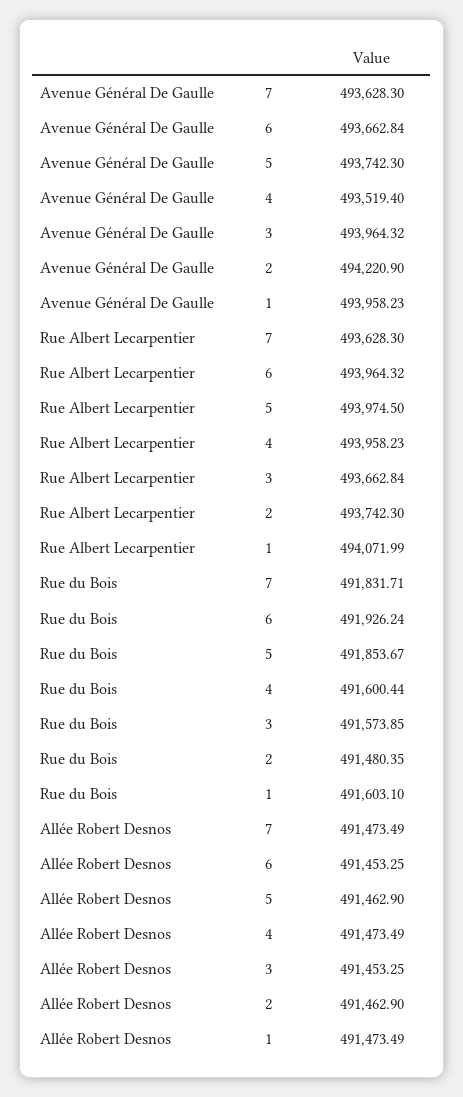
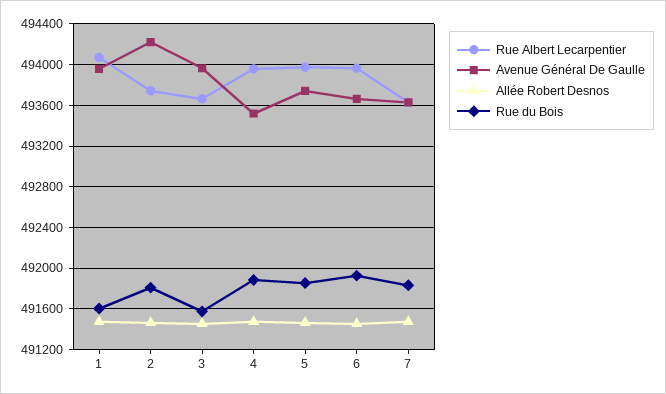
Rue du Bois, 4: 491600.44 -> 491900
Rue du Bois, 2: 491480.35 -> 491800

